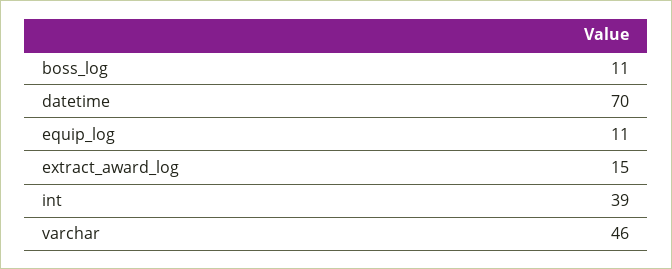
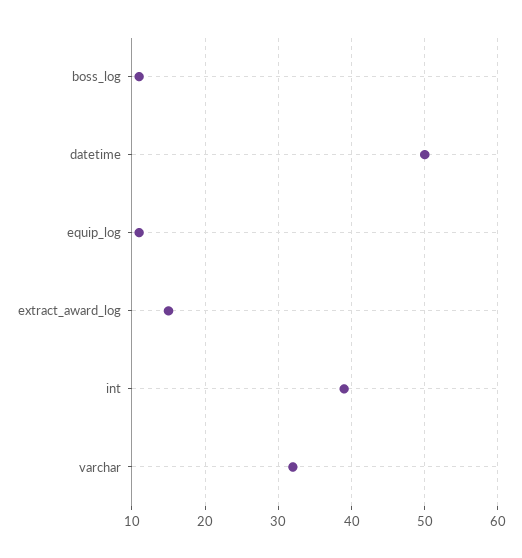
datetime: 70 -> 50
varchar: 46 -> 32

